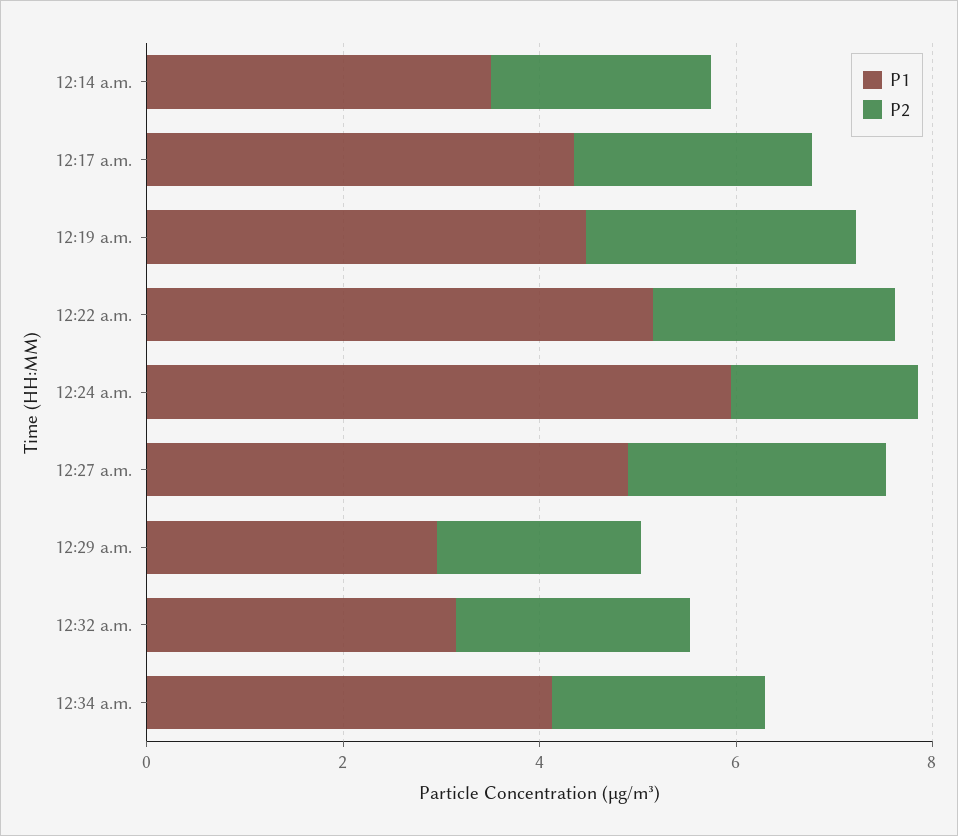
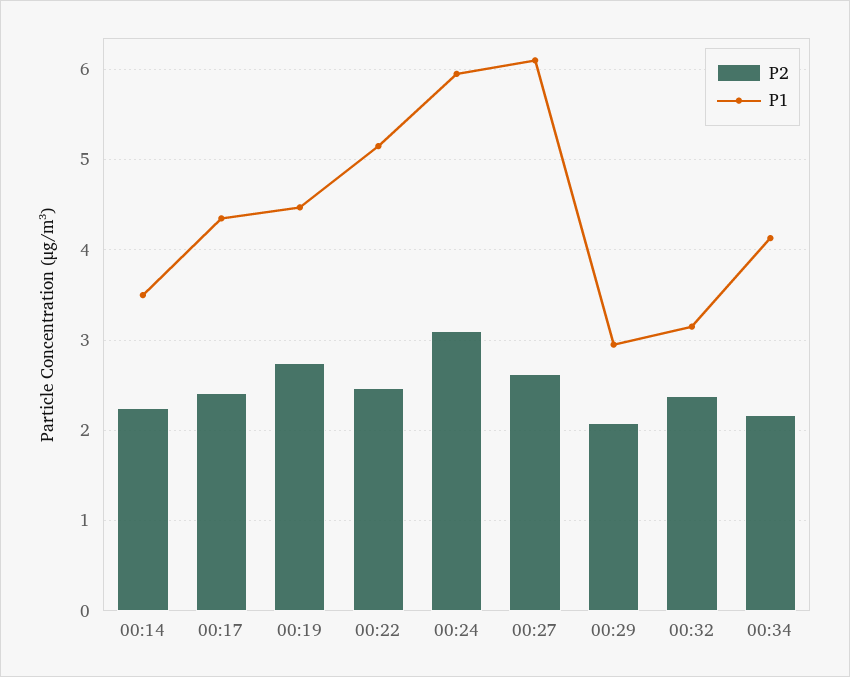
P2, 12:24 a.m.: 2 -> 3.1
P1, 12:27 a.m.: 5 -> 6.1

